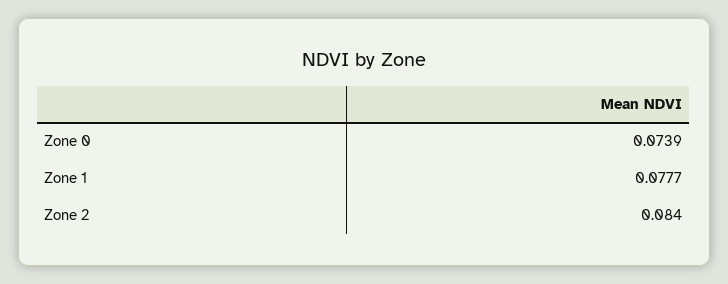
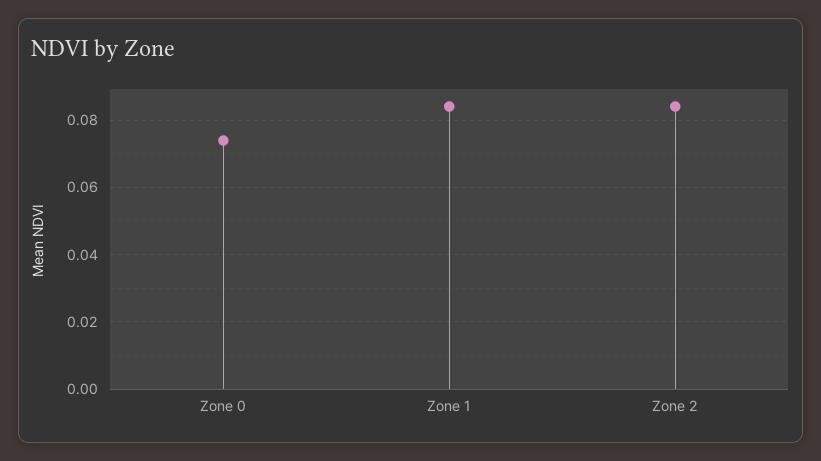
Zone 1: 0.0777 -> 0.084

